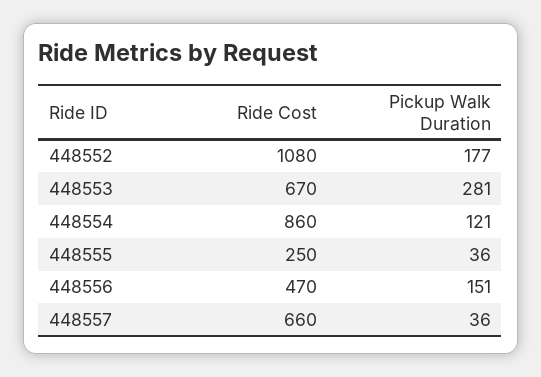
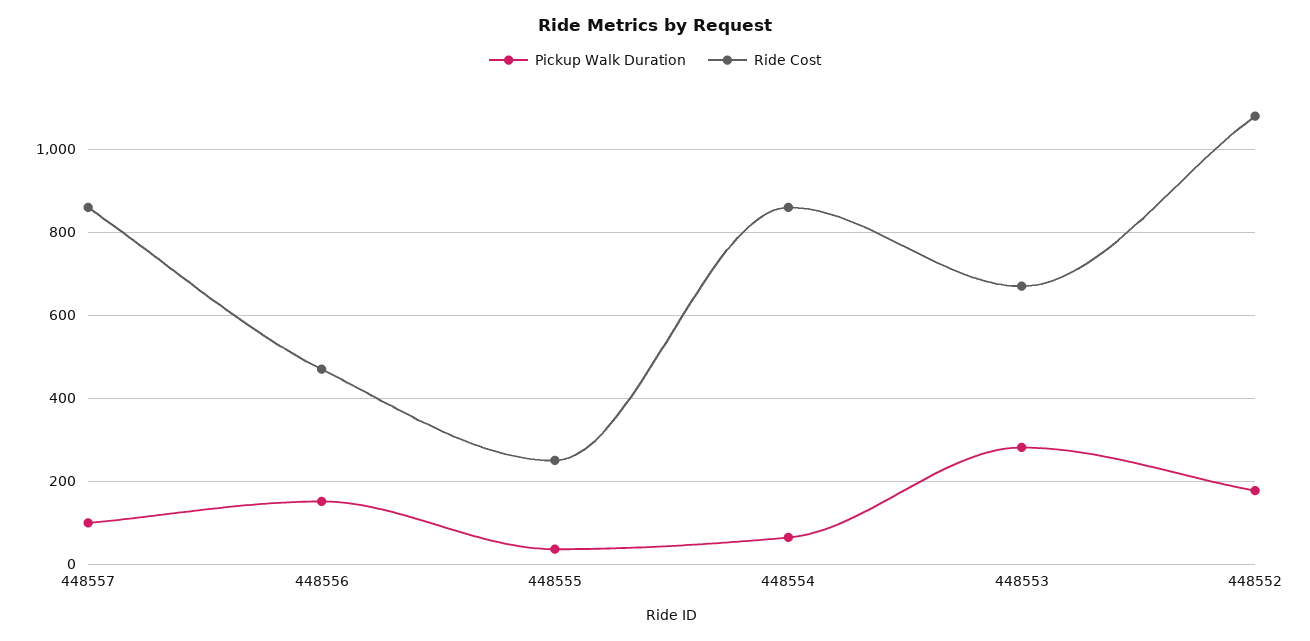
Pickup Walk Duration, 448554: 121 -> 60
Ride Cost, 448557: 660 -> 860
Pickup Walk Duration, 448557: 36 -> 100

